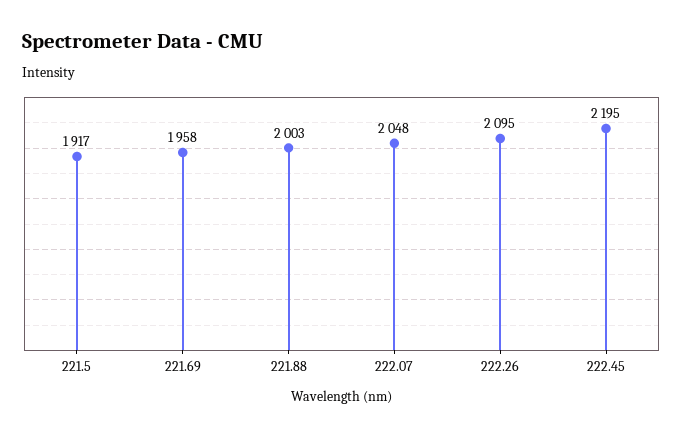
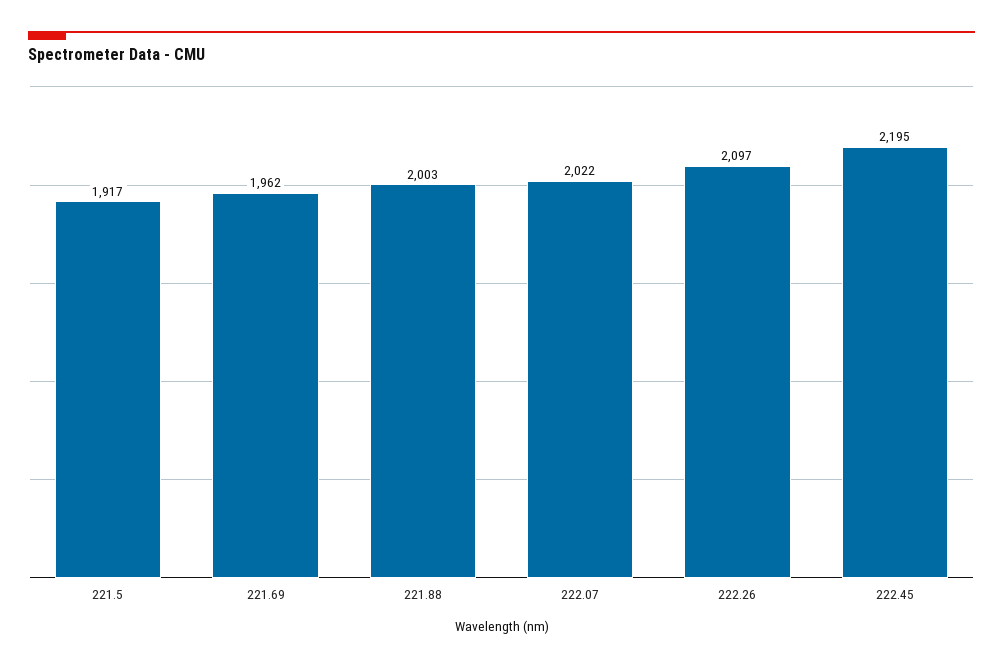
221.69: 1958 -> 1962
222.07: 2048 -> 2022
222.26: 2095 -> 2097

